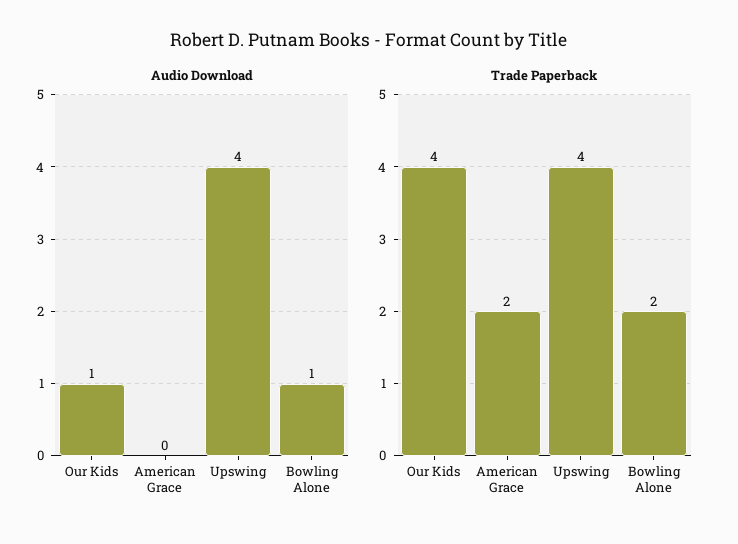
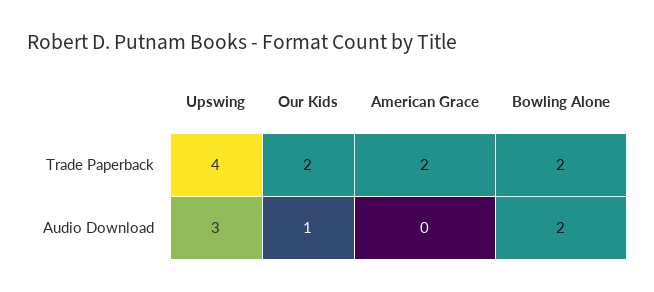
Audio Download, Upswing: 4 -> 3
Audio Download, Bowling Alone: 1 -> 2
Trade Paperback, Our Kids: 4 -> 2

